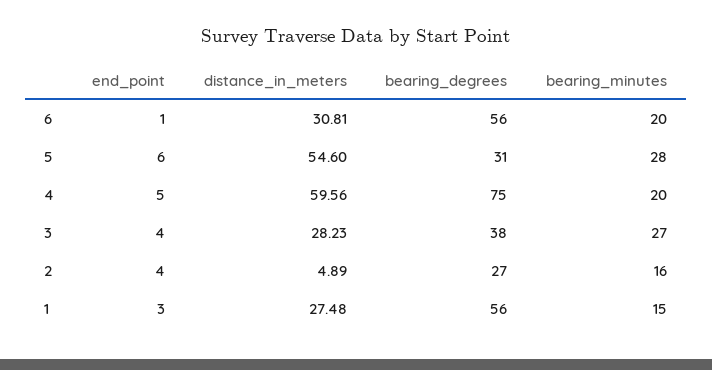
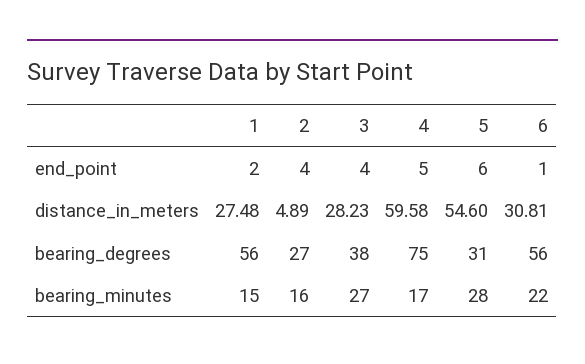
bearing_minutes, 6: 20 -> 22
distance_in_meters, 4: 59.56 -> 59.58
bearing_minutes, 4: 20 -> 17
end_point, 1: 3 -> 2

